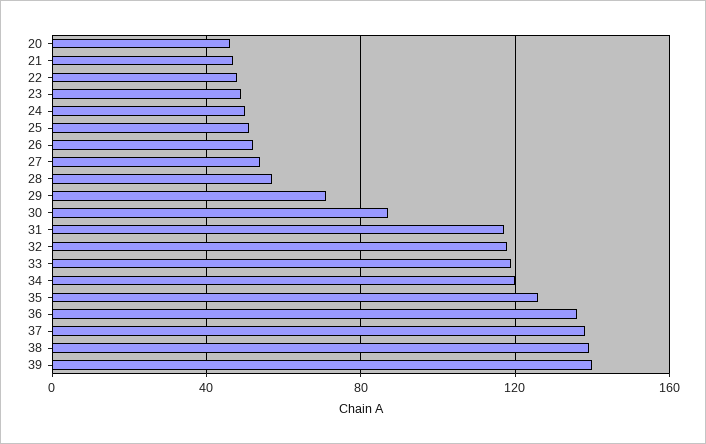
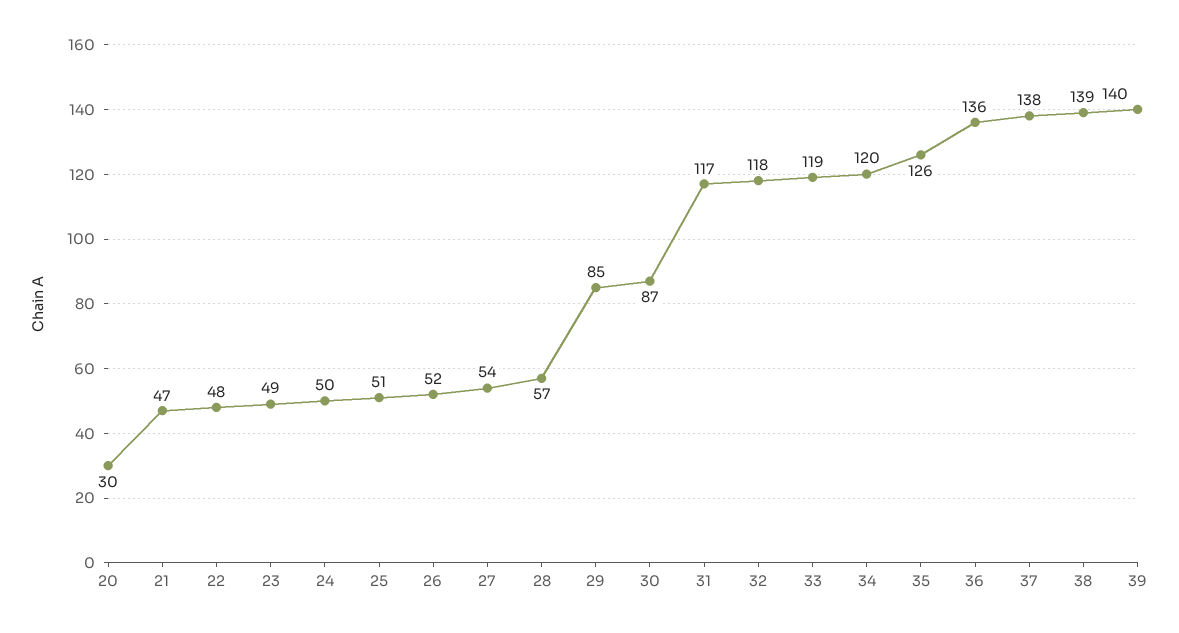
20: 45 -> 30
29: 70 -> 85

